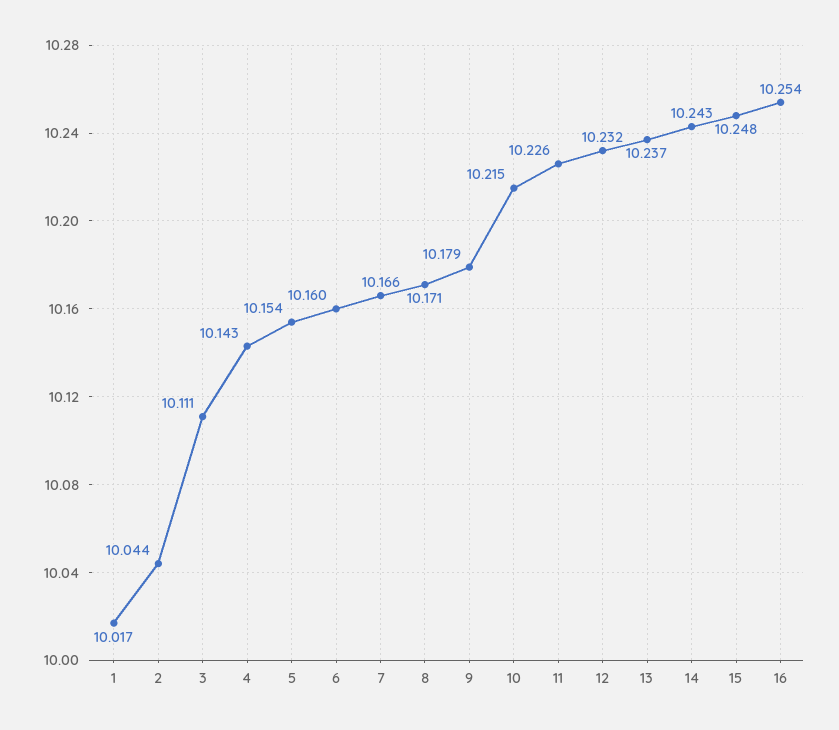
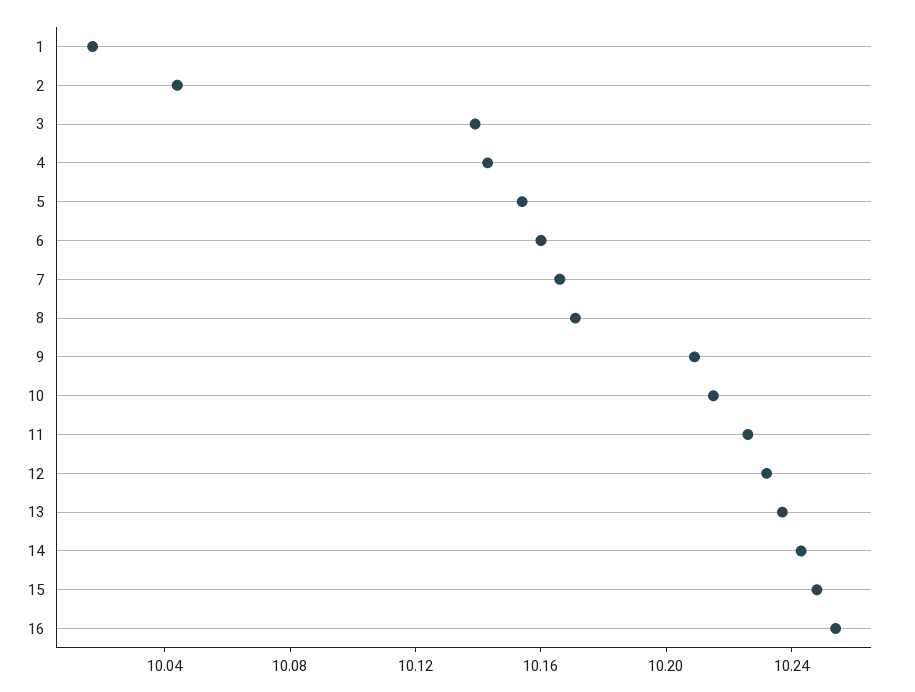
3: 10.111 -> 10.14
9: 10.179 -> 10.21

